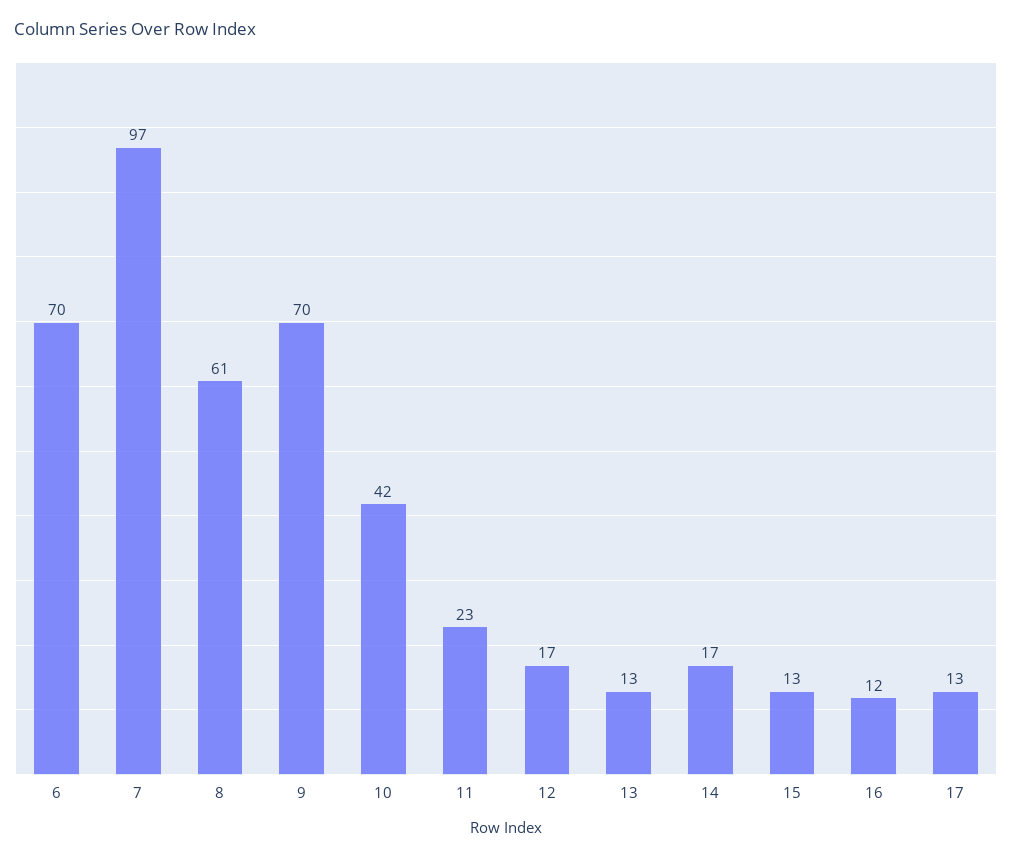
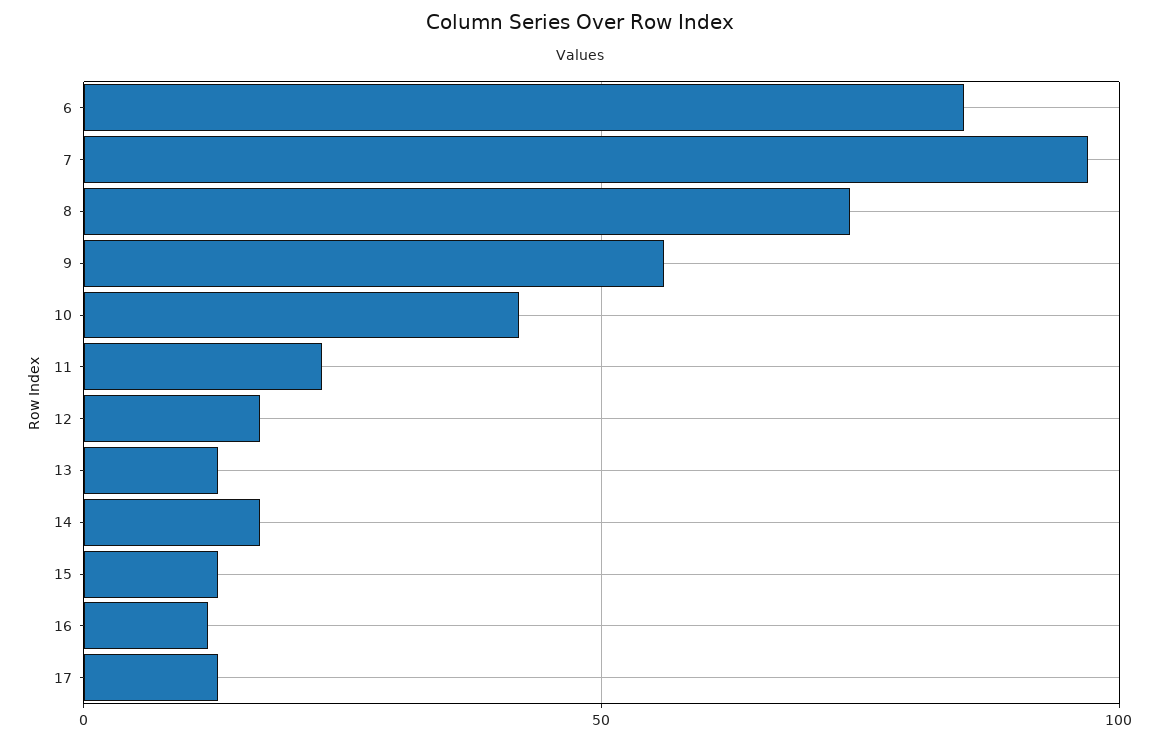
6: 70 -> 85
8: 61 -> 75
9: 70 -> 55

